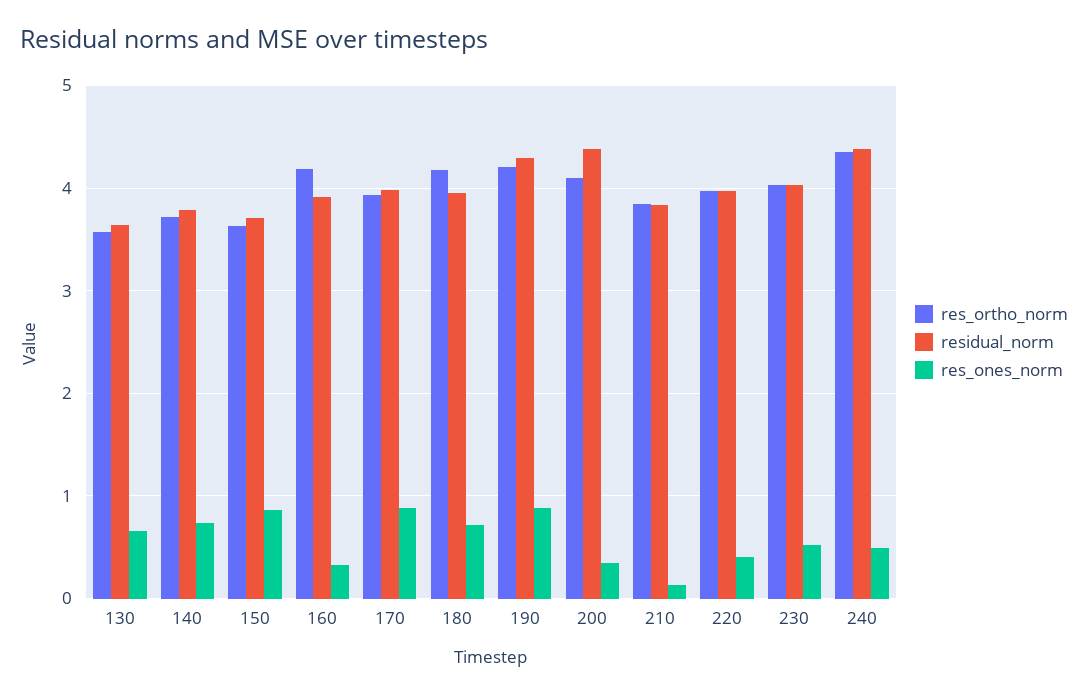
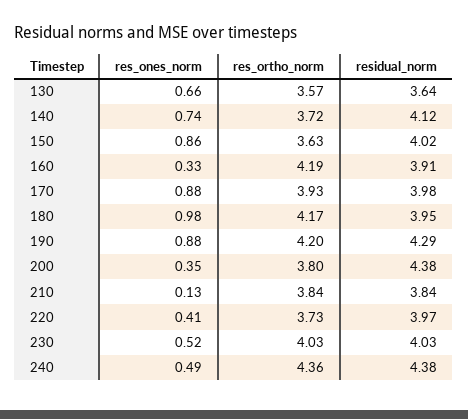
residual_norm, 140: 3.8 -> 4.12
residual_norm, 150: 3.7 -> 4.02
res_ones_norm, 180: 0.7 -> 0.98
res_ortho_norm, 200: 4.1 -> 3.8
res_ortho_norm, 220: 4 -> 3.73

